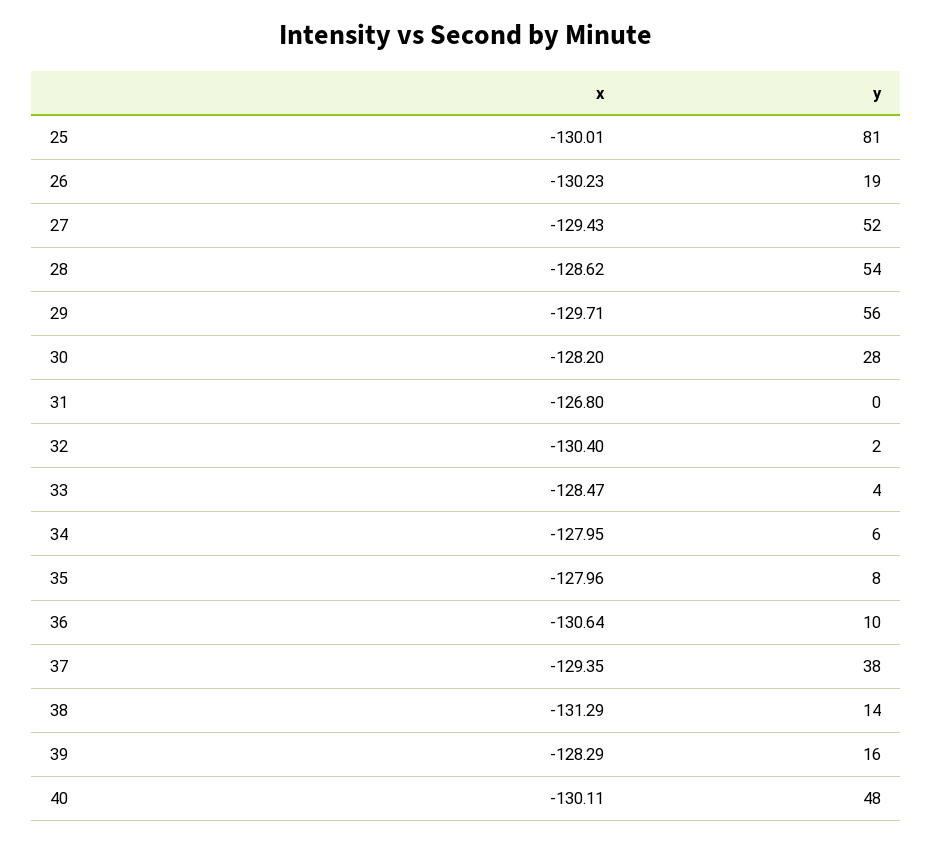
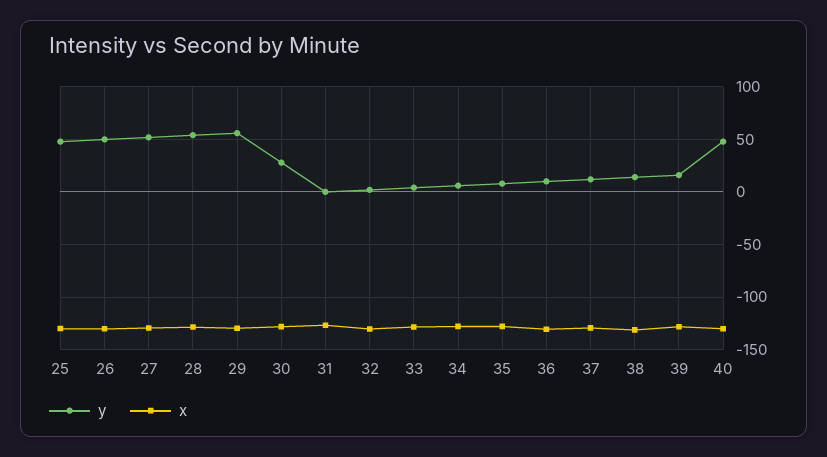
y, 25: 81 -> 50
y, 26: 19 -> 50
y, 37: 38 -> 10

